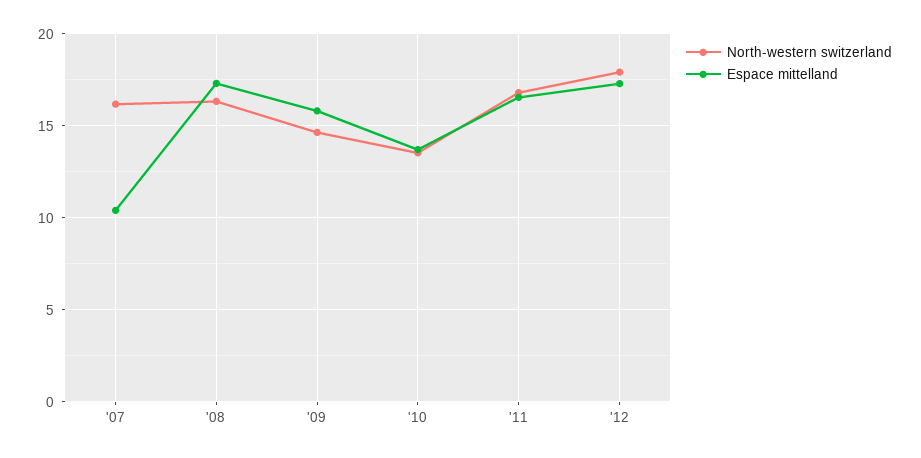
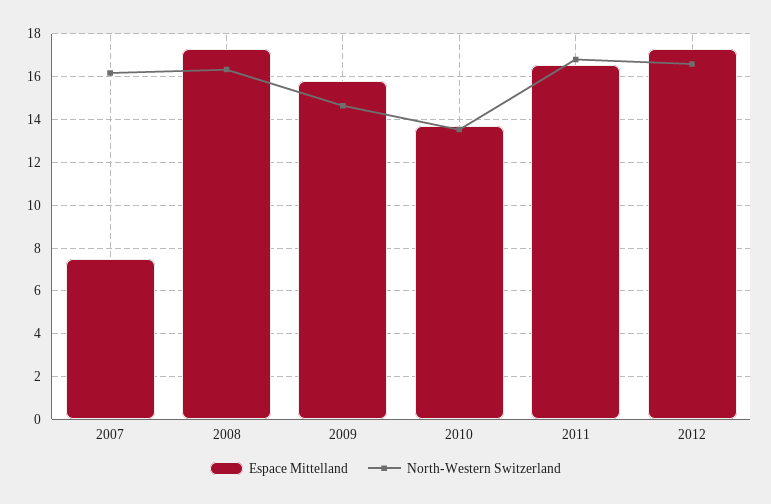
Espace mittelland, '07: 10.5 -> 7.5
North-western switzerland, '12: 18 -> 16.5

